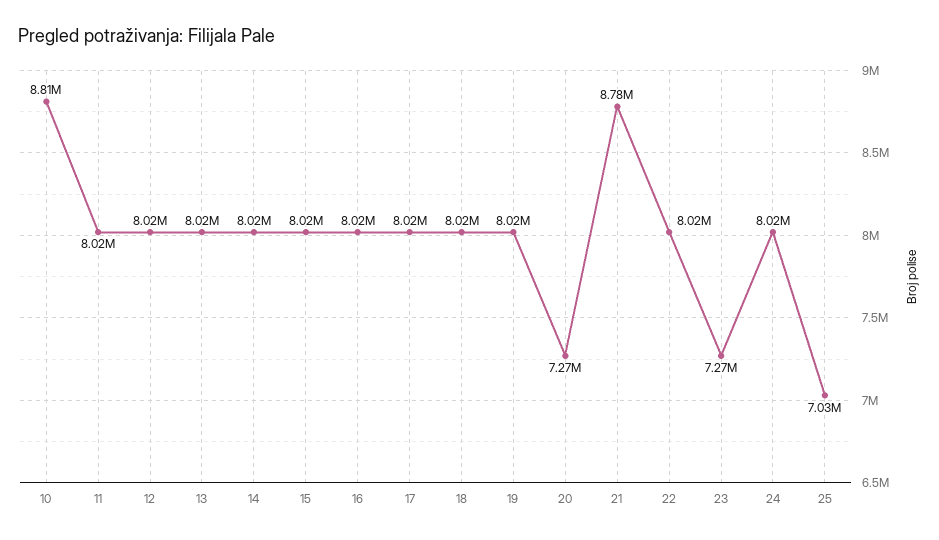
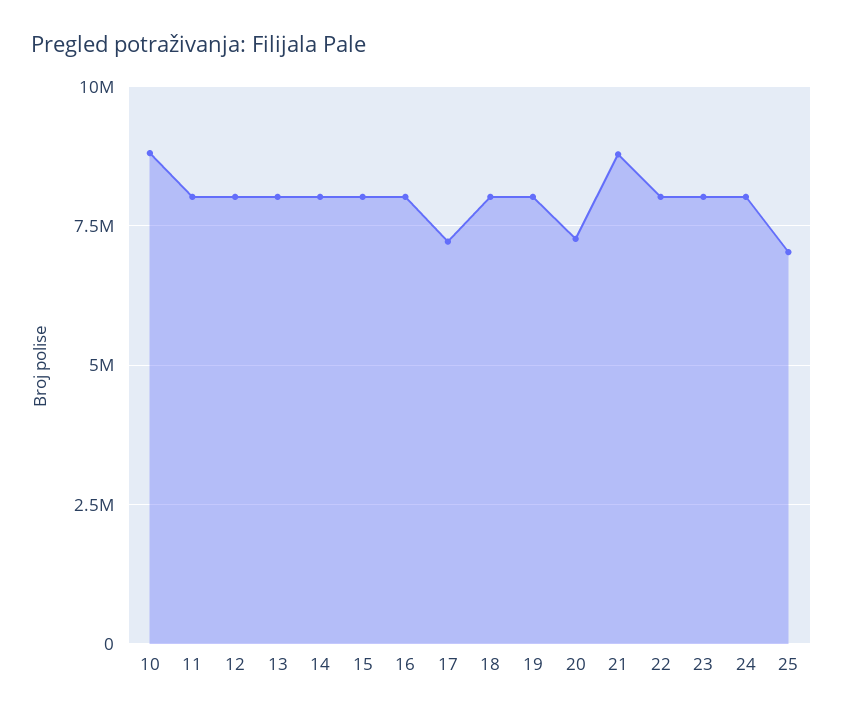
17: 8020000 -> 7250000
23: 7270000 -> 8000000

